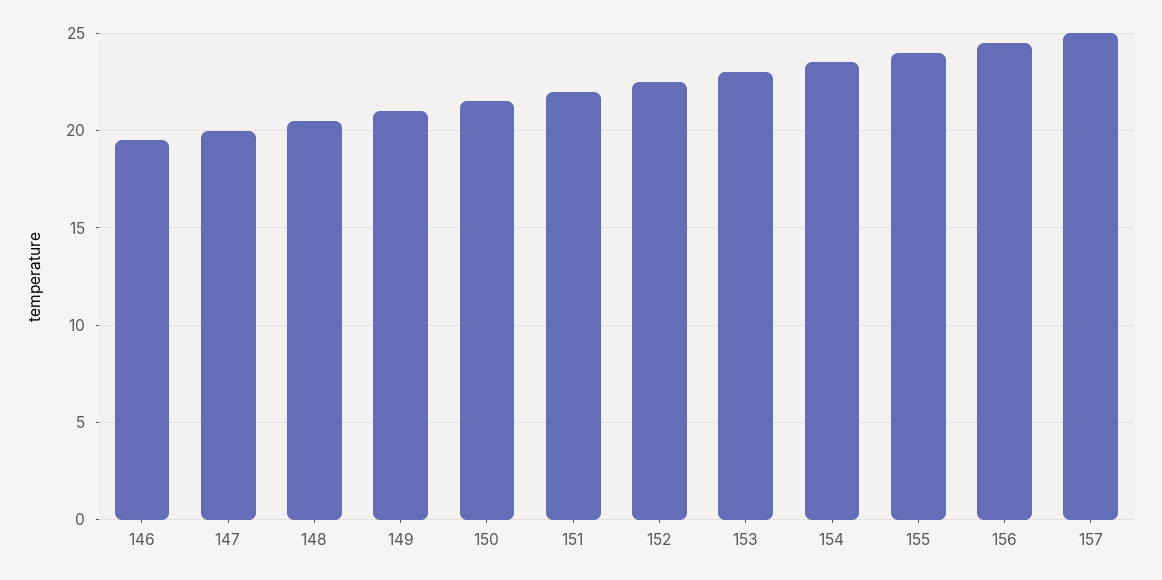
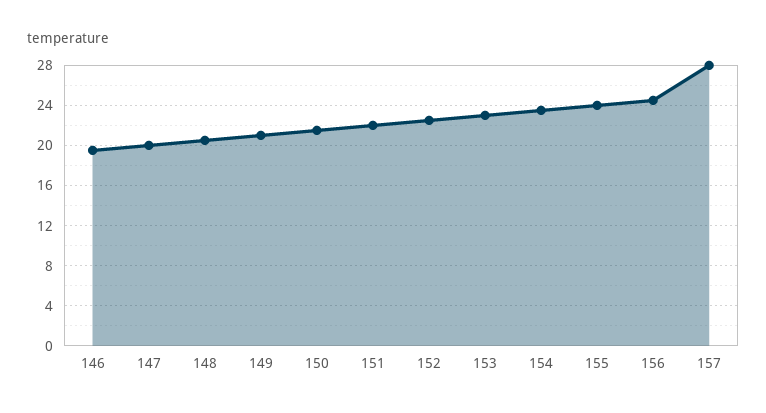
157: 25 -> 28

